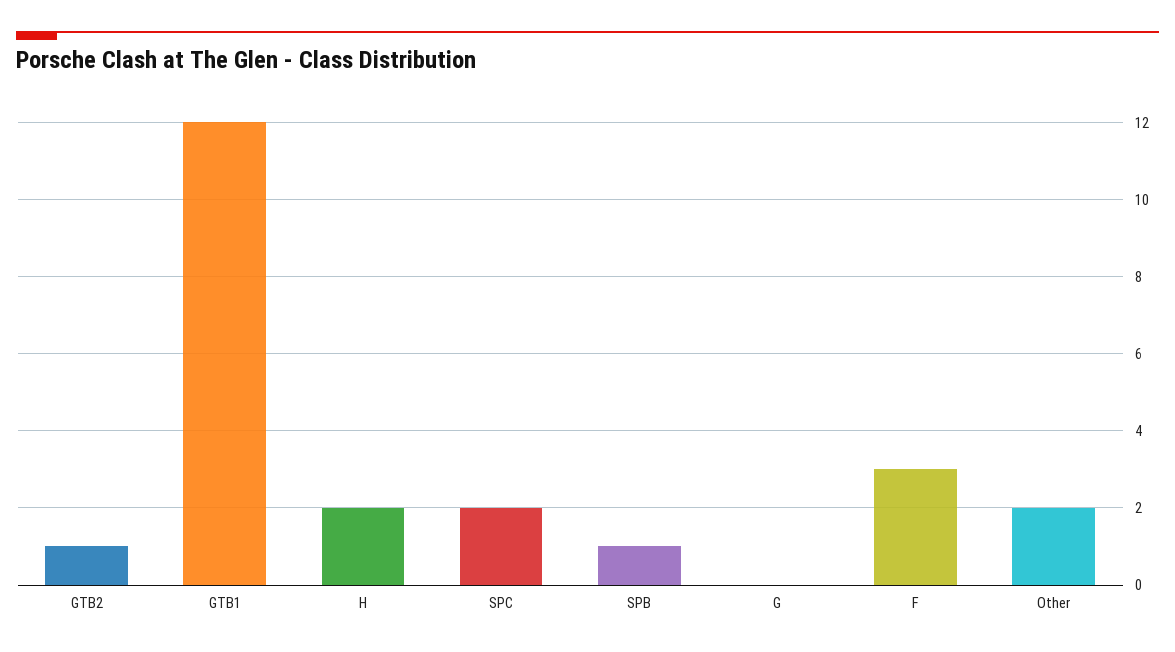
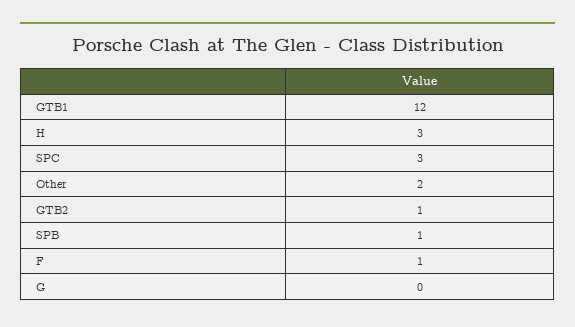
H: 2 -> 3
SPC: 2 -> 3
F: 3 -> 1

